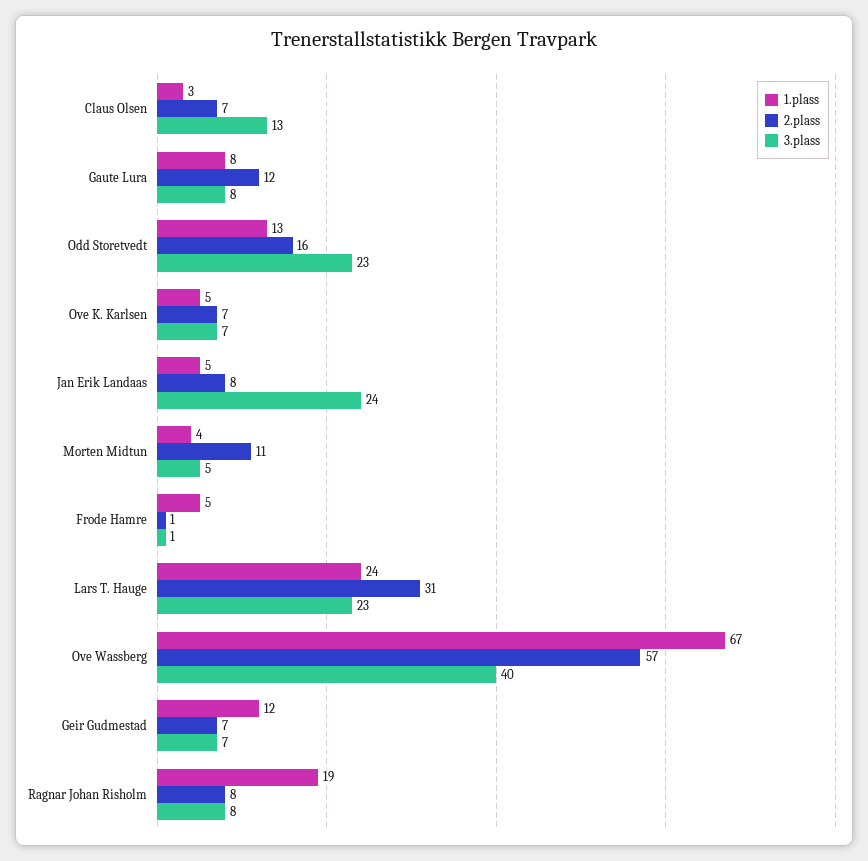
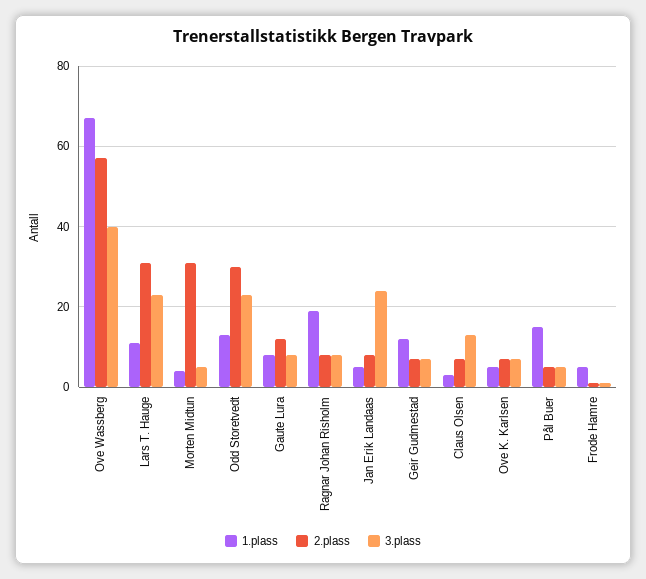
2.plass, Odd Storetvedt: 16 -> 30
2.plass, Morten Midtun: 11 -> 30
1.plass, Lars T. Hauge: 24 -> 10
1.plass, Pål Buer: none -> 15
2.plass, Pål Buer: none -> 5
3.plass, Pål Buer: none -> 5

